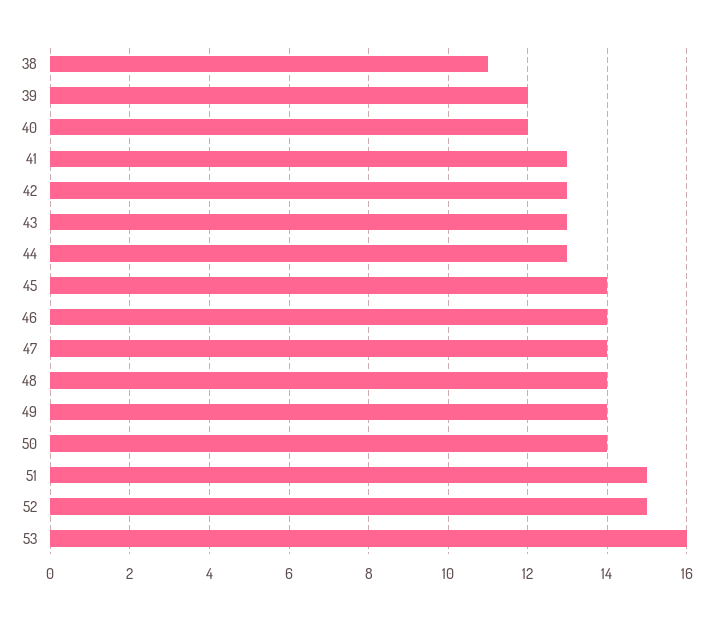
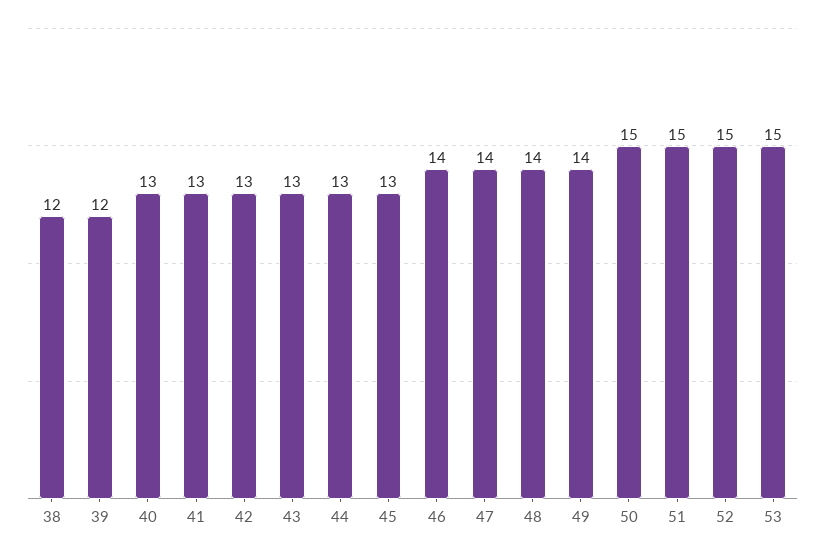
38: 11 -> 12
40: 12 -> 13
45: 14 -> 13
50: 14 -> 15
53: 16 -> 15

